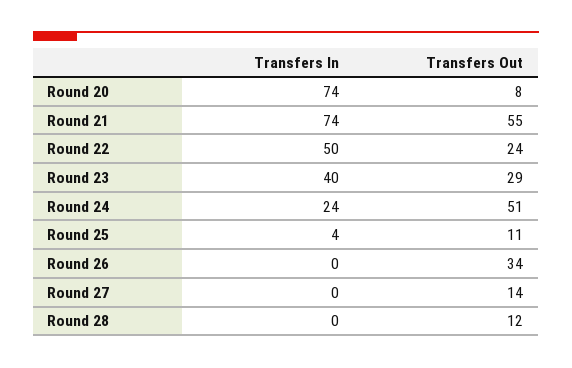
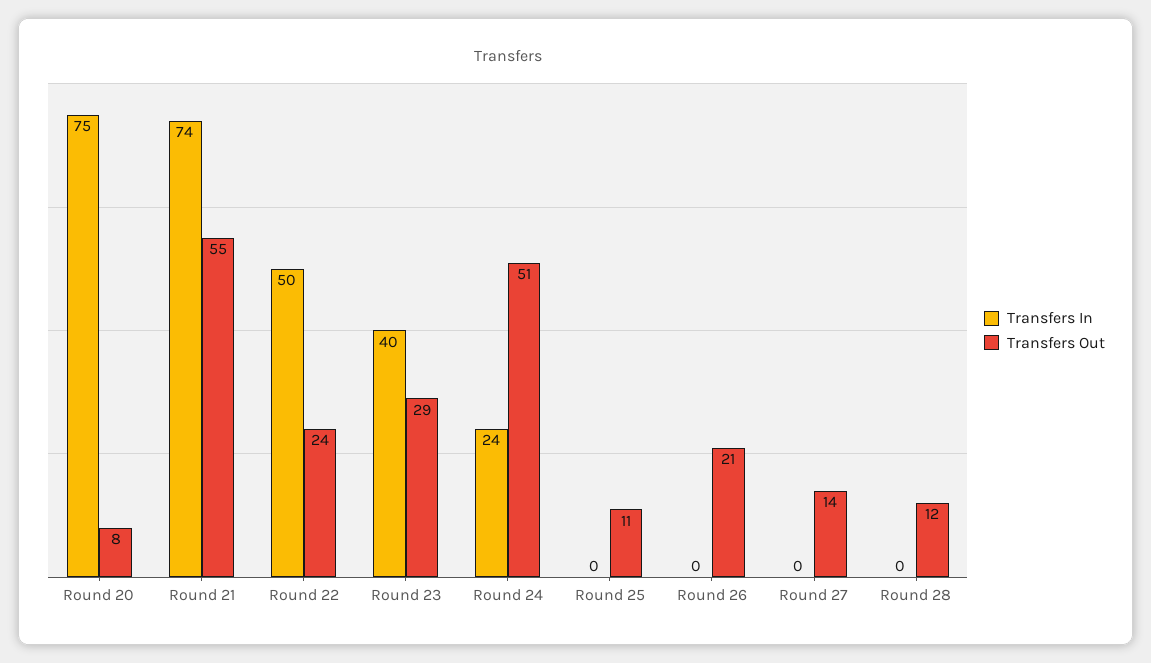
Transfers In, Round 20: 74 -> 75
Transfers In, Round 25: 4 -> 0
Transfers Out, Round 26: 34 -> 21

